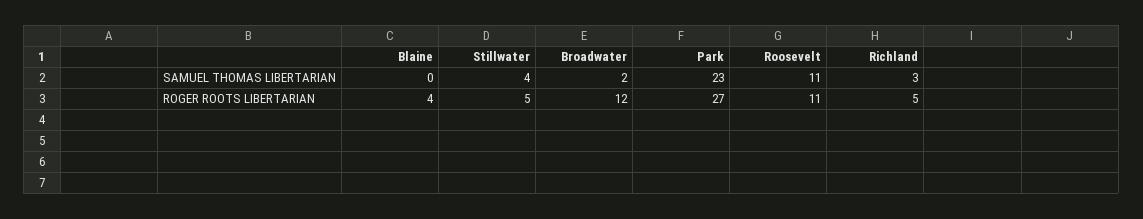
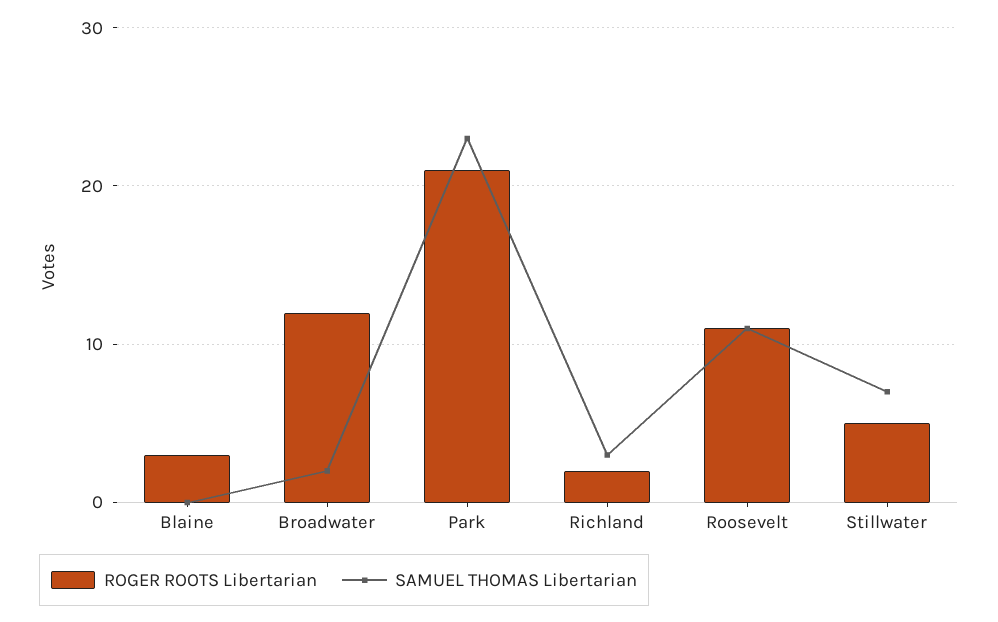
SAMUEL THOMAS LIBERTARIAN, Stillwater: 4 -> 7
ROGER ROOTS LIBERTARIAN, Blaine: 4 -> 3
ROGER ROOTS LIBERTARIAN, Park: 27 -> 21
ROGER ROOTS LIBERTARIAN, Richland: 5 -> 2

